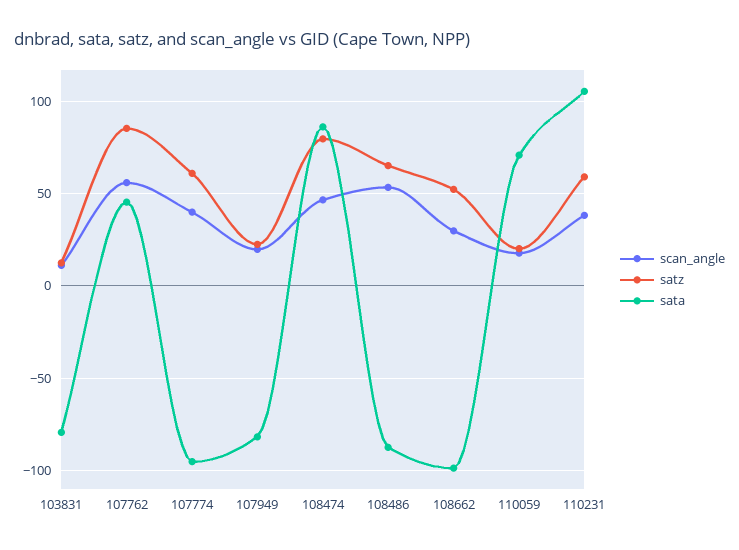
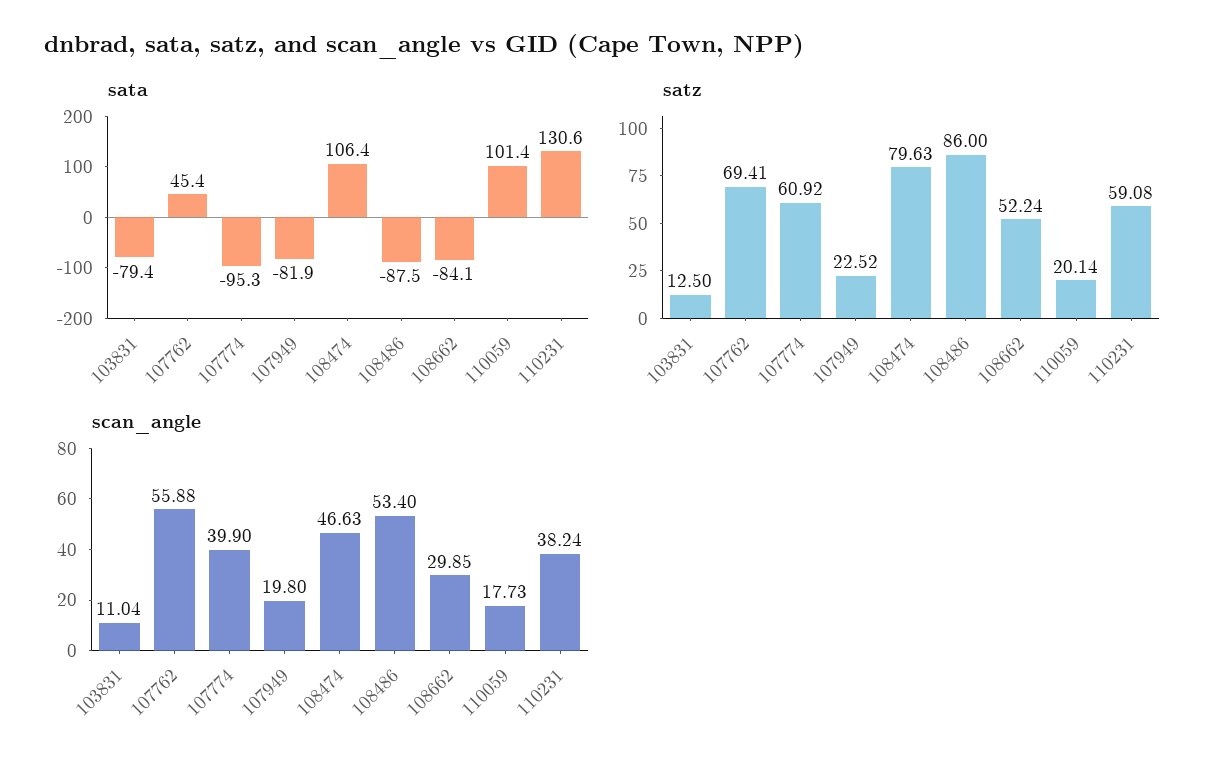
satz, 107762: 85 -> 69.41
sata, 108474: 85 -> 106.4
satz, 108486: 65 -> 86
sata, 108662: -100 -> -84.1
sata, 110059: 70 -> 101.4
sata, 110231: 105 -> 130.6

